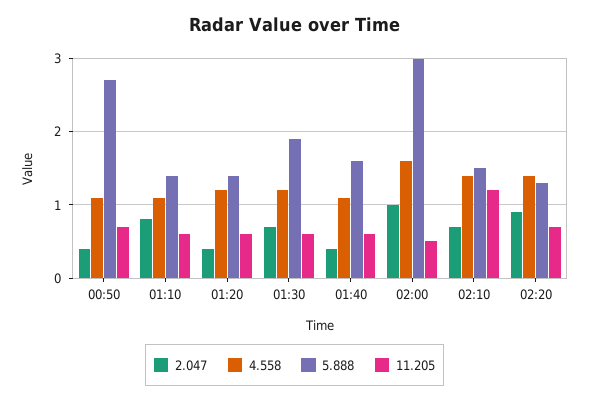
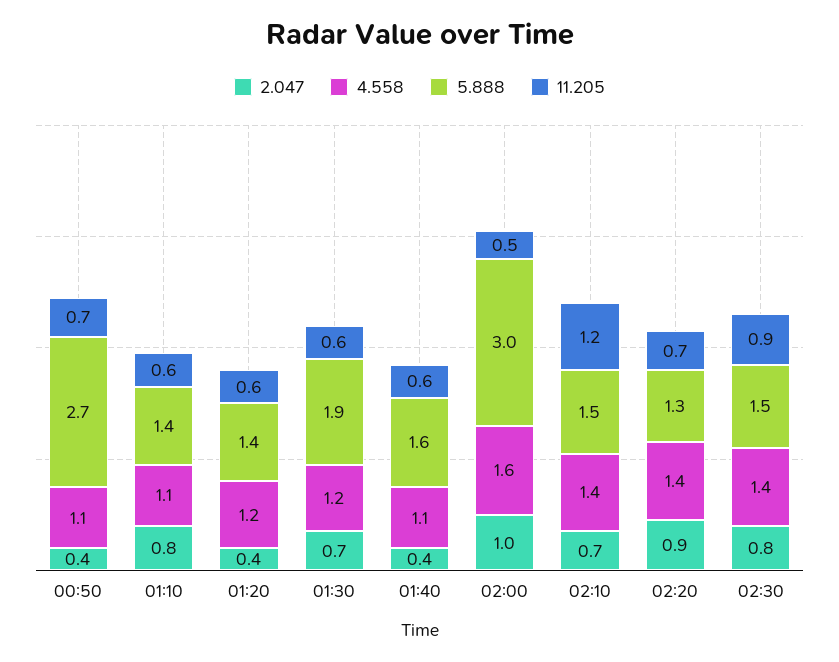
2.047, 02:30: none -> 0.8
4.558, 02:30: none -> 1.4
5.888, 02:30: none -> 1.5
11.205, 02:30: none -> 0.9

